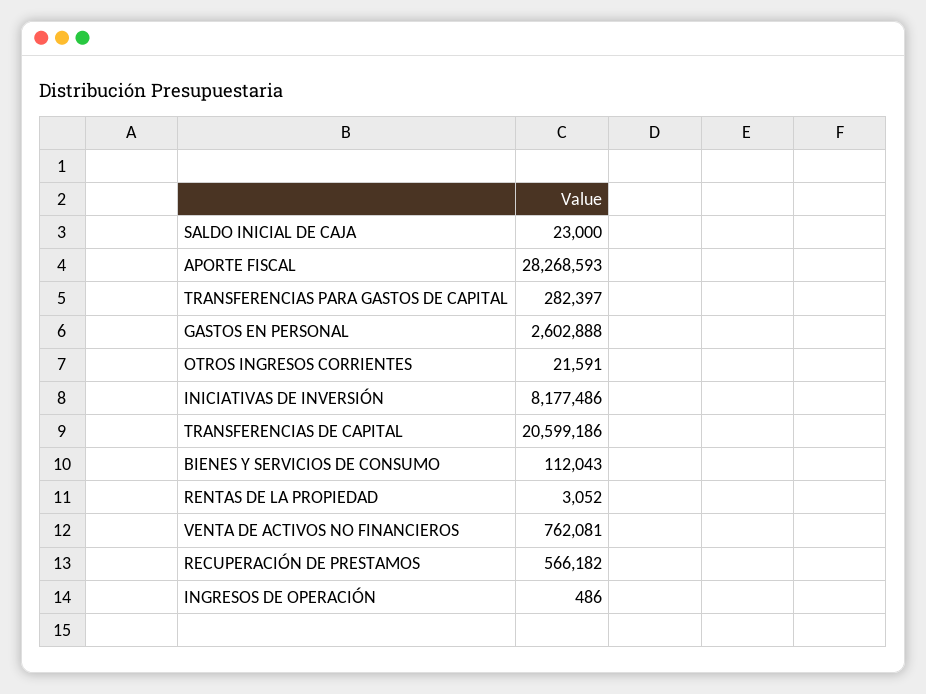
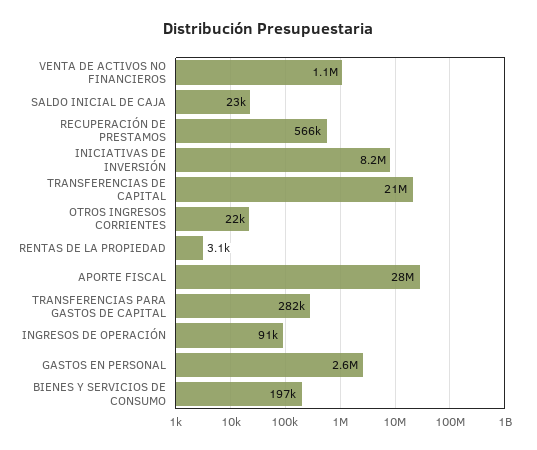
BIENES Y SERVICIOS DE CONSUMO: 112043 -> 197000
VENTA DE ACTIVOS NO FINANCIEROS: 762081 -> 1100000
INGRESOS DE OPERACIÓN: 486 -> 91000

